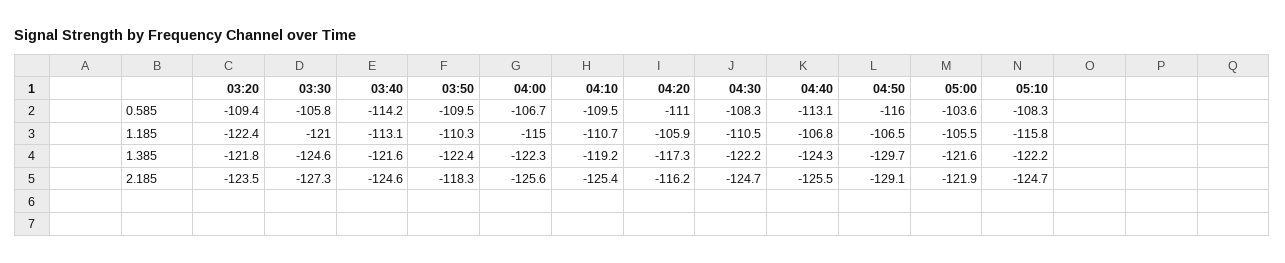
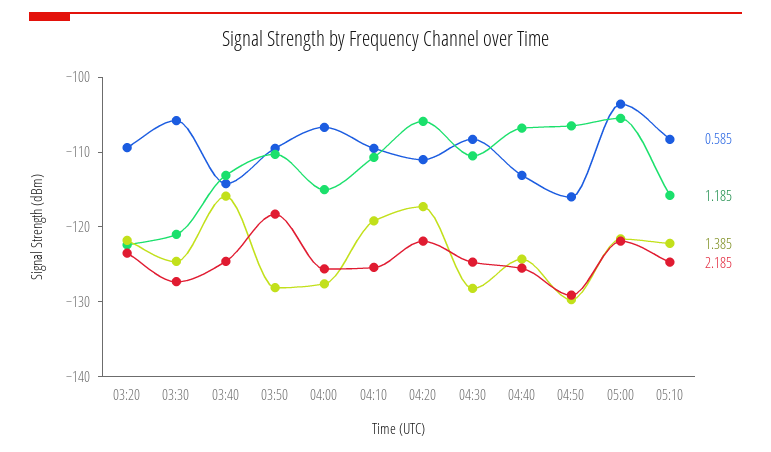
1.385, 03:40: -121.6 -> -116
1.385, 03:50: -122.4 -> -128
1.385, 04:00: -122.3 -> -128
1.385, 04:30: -122.2 -> -128
2.185, 04:20: -116.2 -> -122

